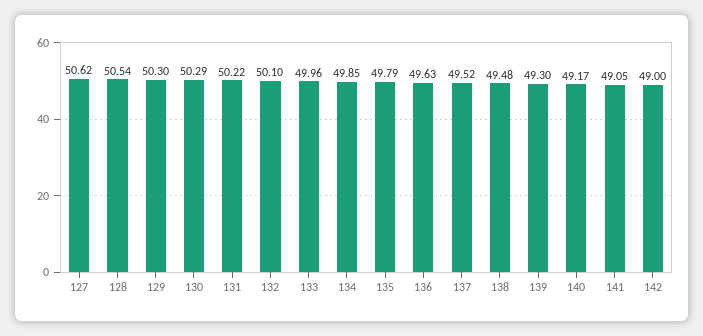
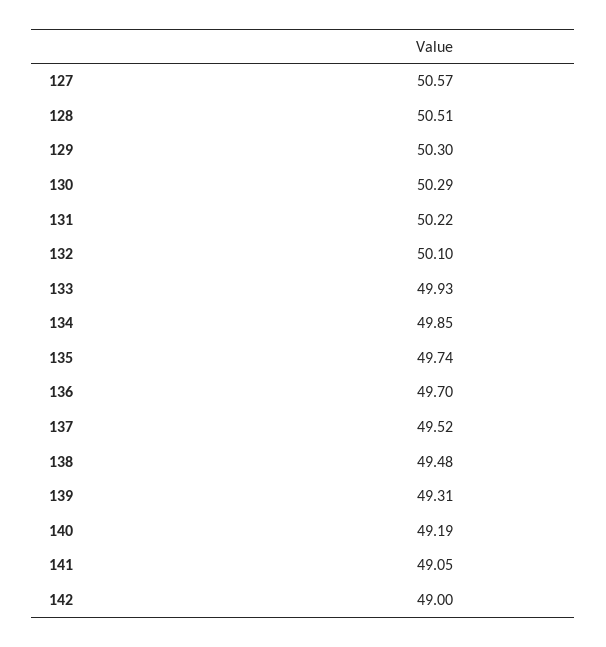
127: 50.62 -> 50.57
128: 50.54 -> 50.51
133: 49.96 -> 49.93
135: 49.79 -> 49.74
136: 49.63 -> 49.7
139: 49.3 -> 49.31
140: 49.17 -> 49.19

